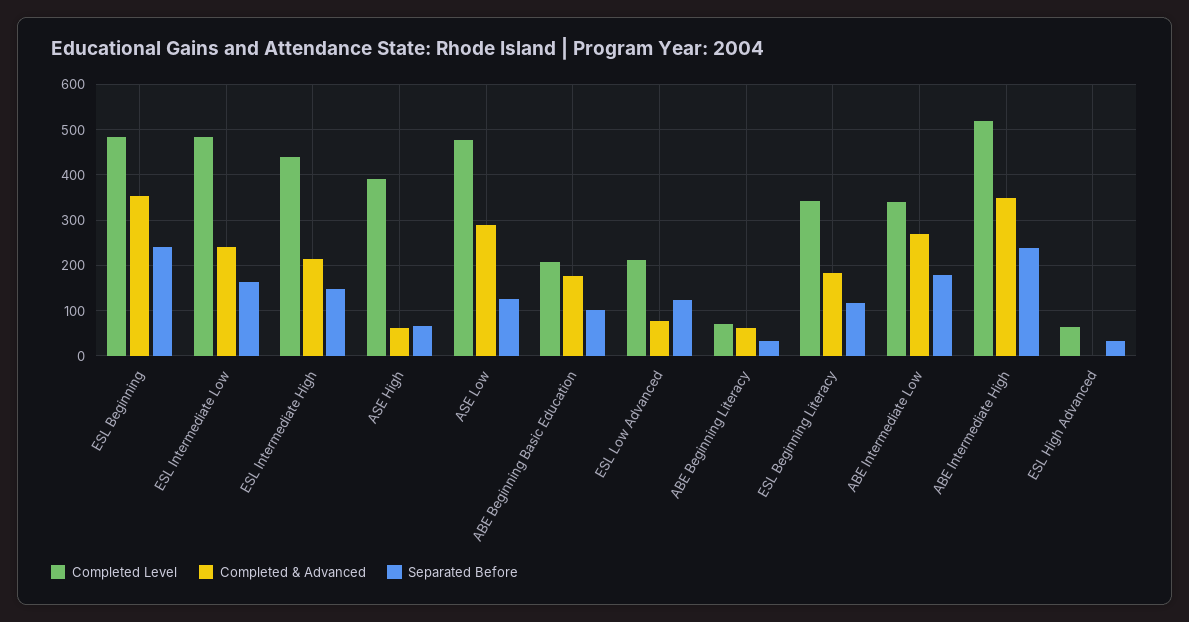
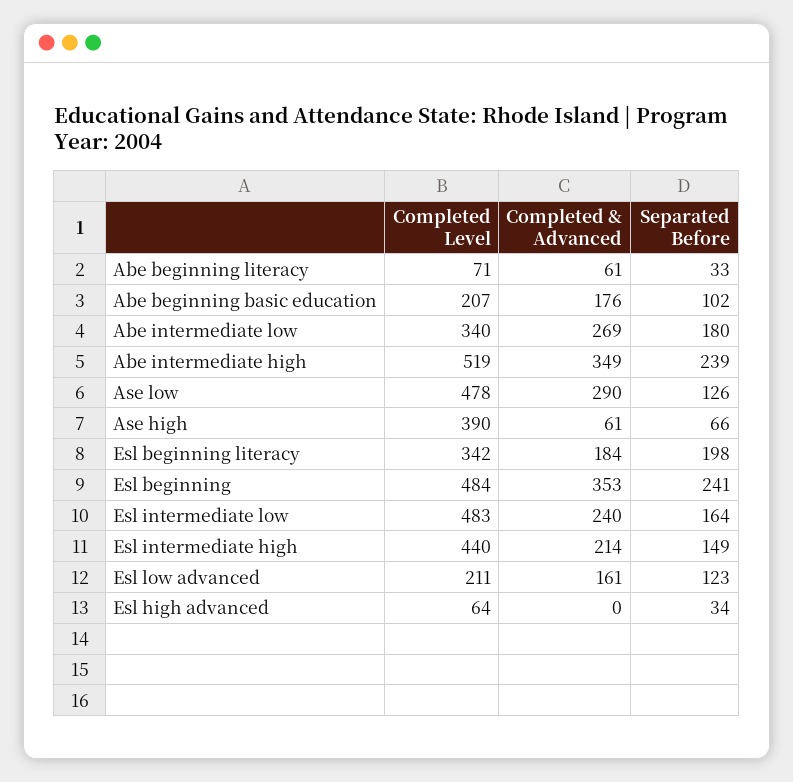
Completed & Advanced, ESL Low Advanced: 80 -> 161
Separated Before, ESL Beginning Literacy: 120 -> 198

